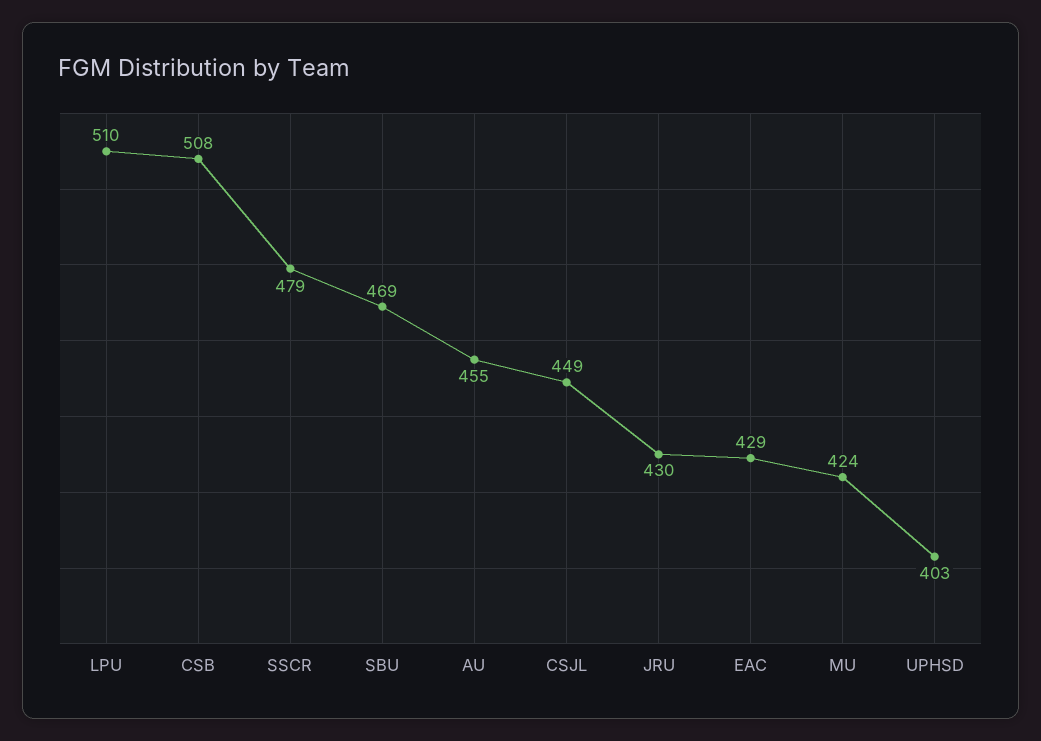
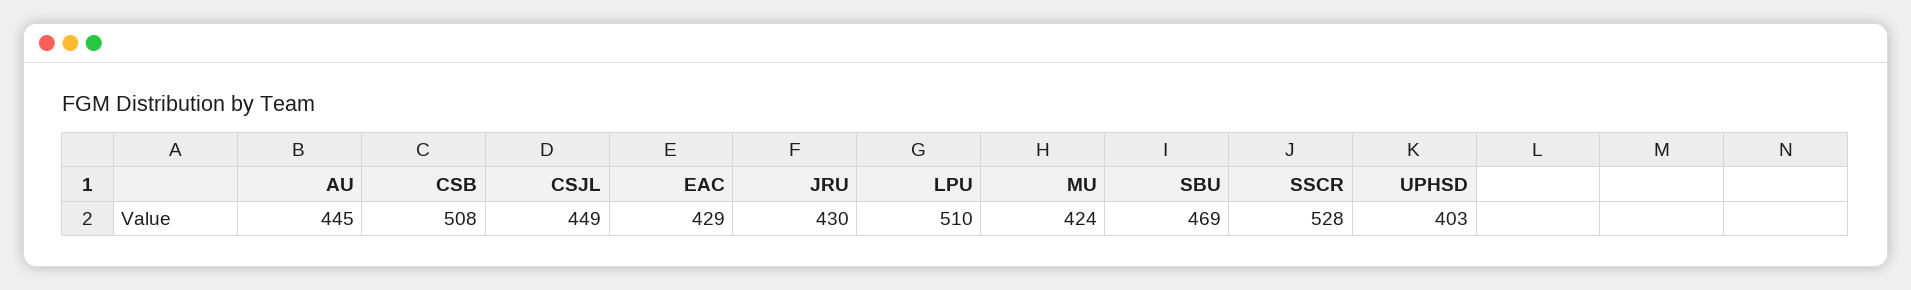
SSCR: 479 -> 528
AU: 455 -> 445

